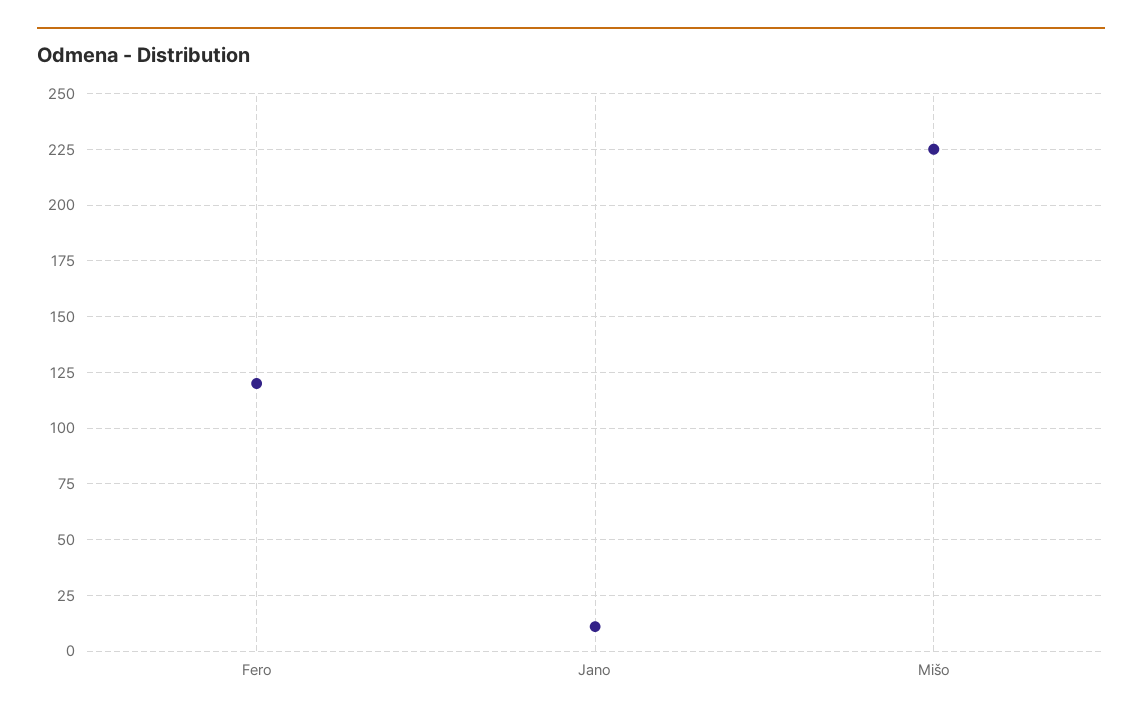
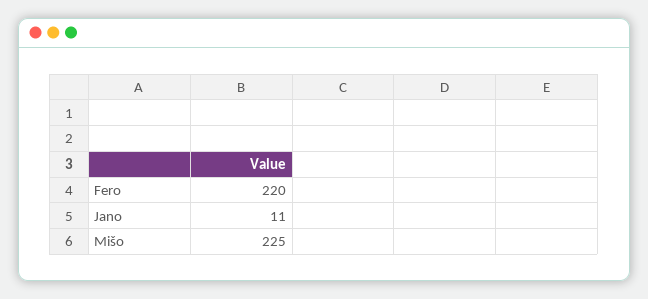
Fero: 120 -> 220

